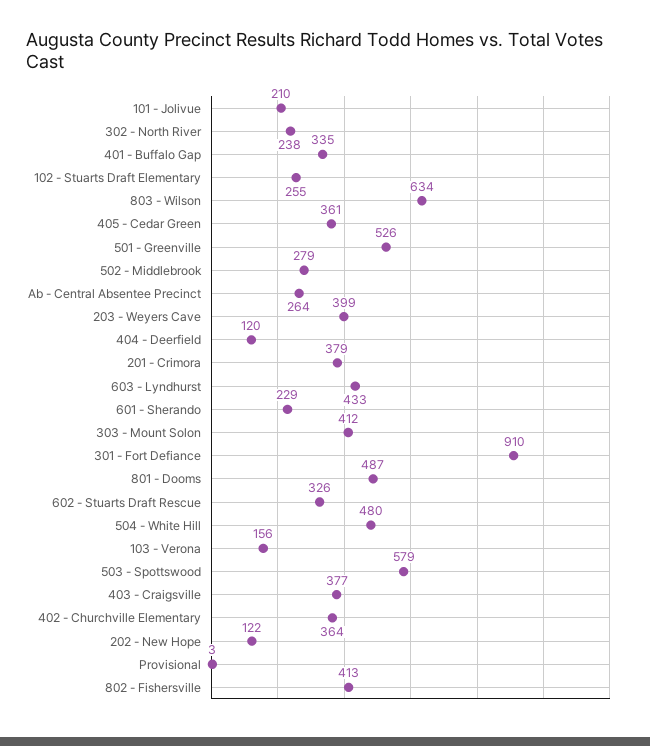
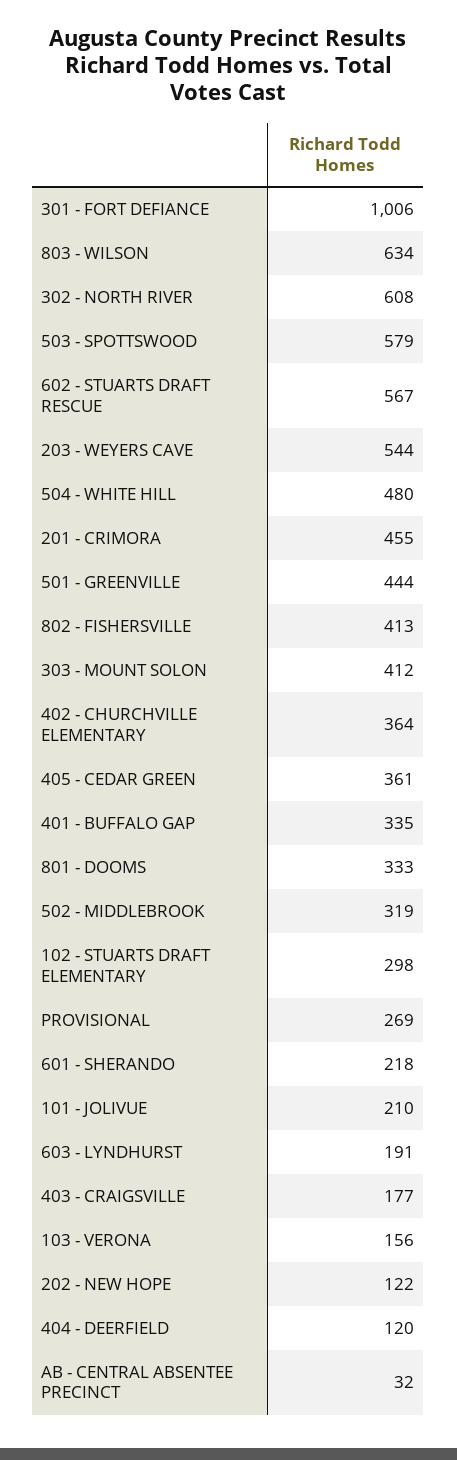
302 - North River: 238 -> 608
102 - Stuarts Draft Elementary: 255 -> 298
501 - Greenville: 526 -> 444
502 - Middlebrook: 279 -> 319
Ab - Central Absentee Precinct: 264 -> 32
203 - Weyers Cave: 399 -> 544
201 - Crimora: 379 -> 455
603 - Lyndhurst: 433 -> 191
601 - Sherando: 229 -> 218
301 - Fort Defiance: 910 -> 1006
801 - Dooms: 487 -> 333
602 - Stuarts Draft Rescue: 326 -> 567
403 - Craigsville: 377 -> 177
Provisional: 3 -> 269

